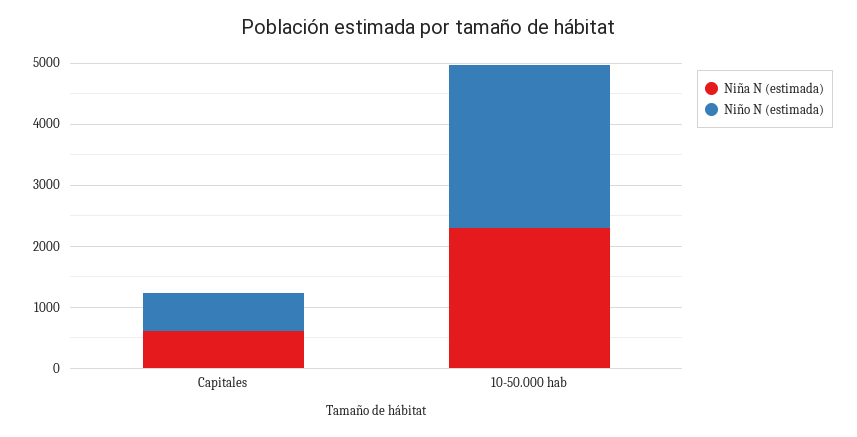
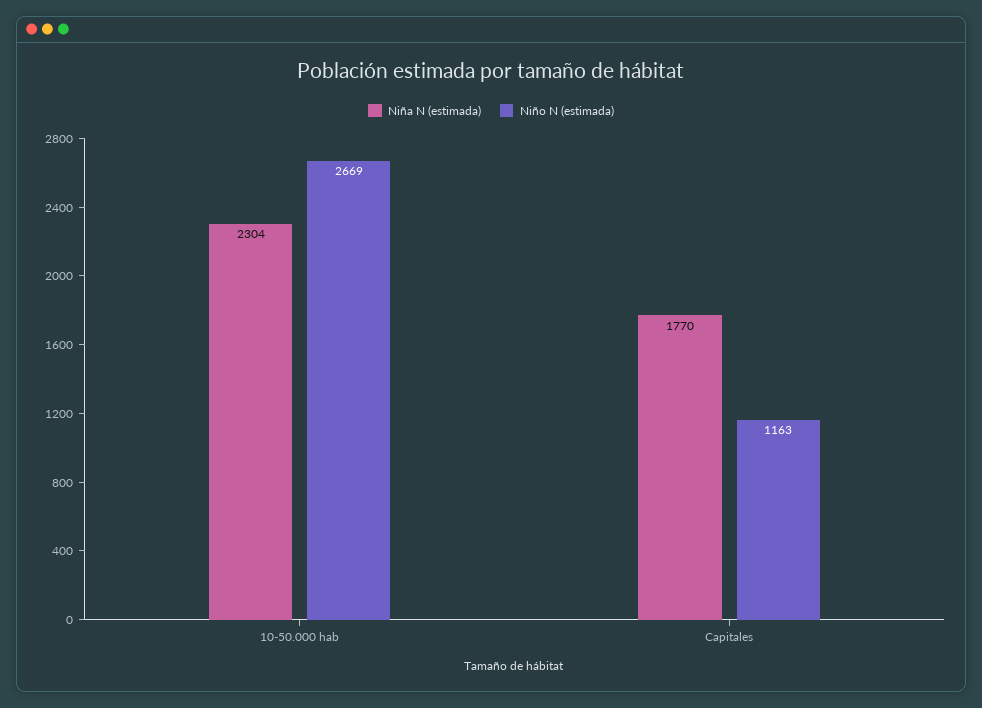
Niña N (estimada), Capitales: 600 -> 1770
Niño N (estimada), Capitales: 600 -> 1163

